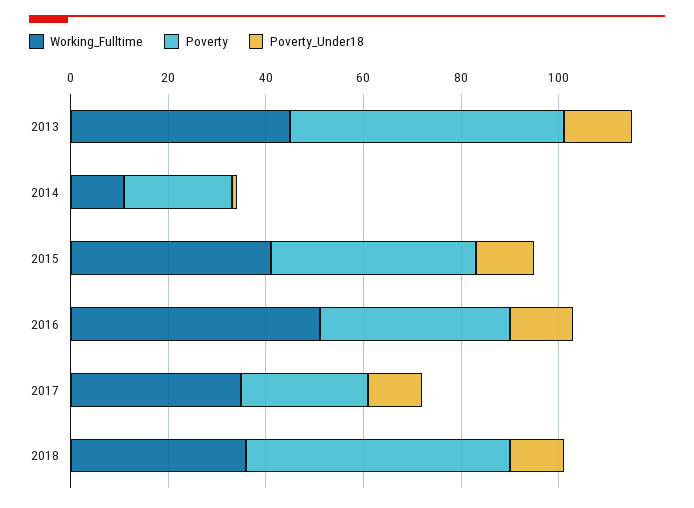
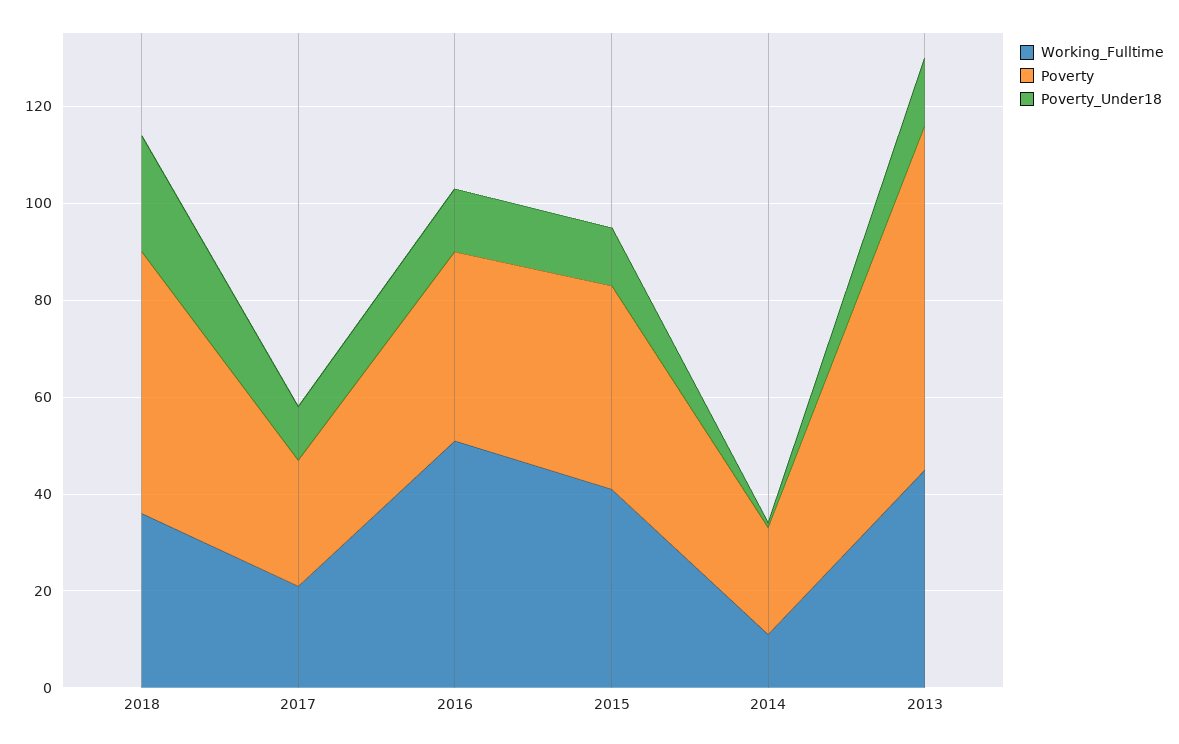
Poverty, 2013: 55 -> 70
Working_Fulltime, 2017: 35 -> 20
Poverty_Under18, 2018: 10 -> 25

